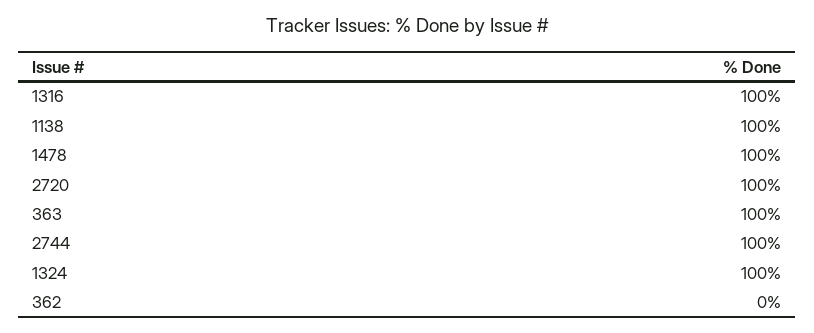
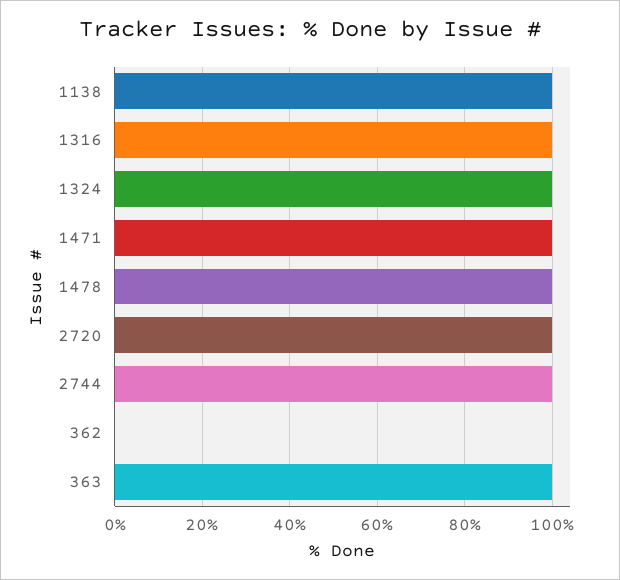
1471: none -> 100

